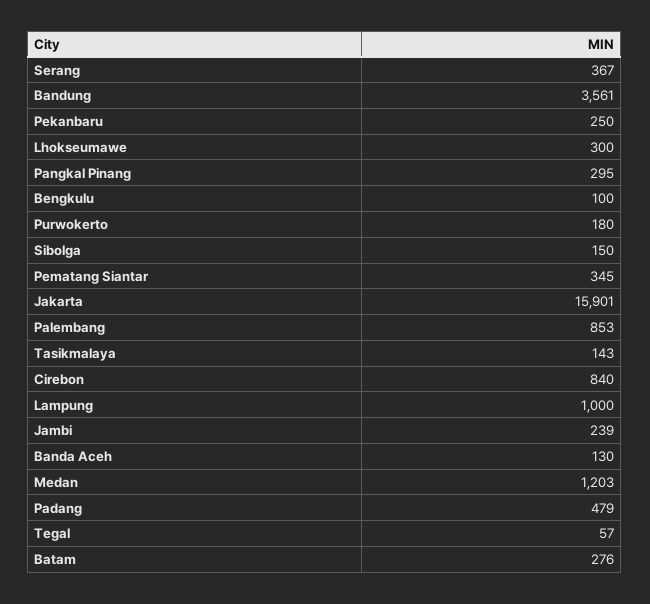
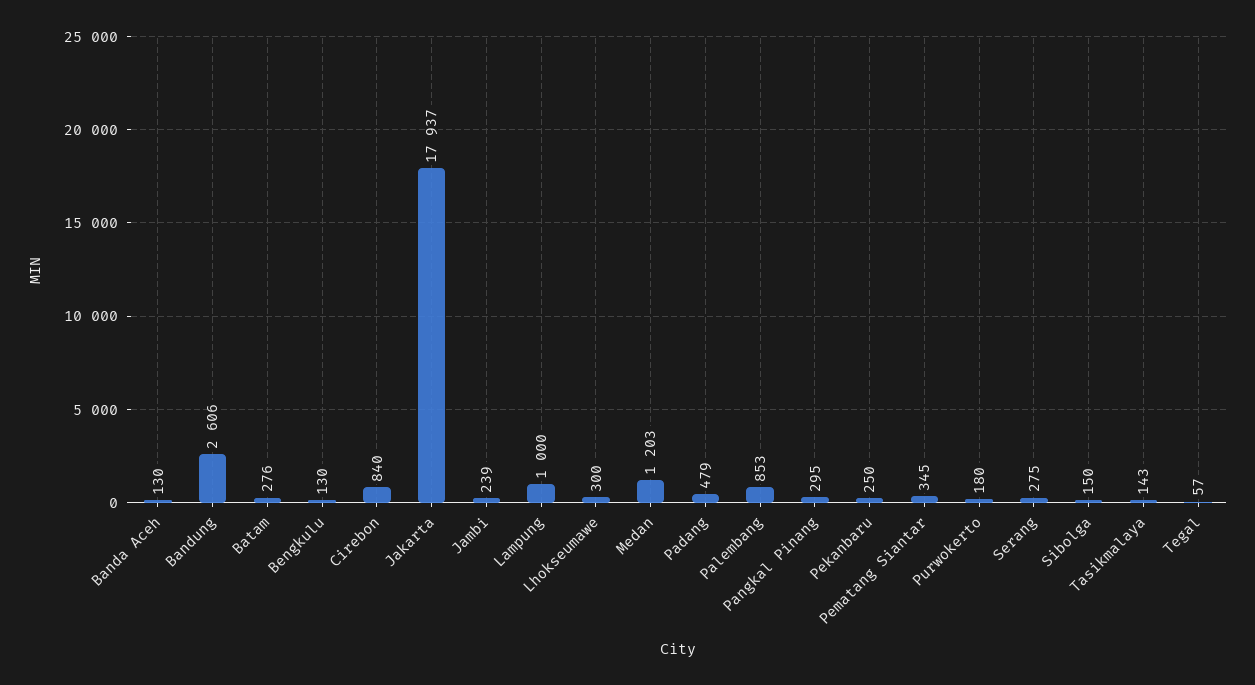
Serang: 367 -> 275
Bandung: 3561 -> 2606
Bengkulu: 100 -> 130
Jakarta: 15901 -> 17937

